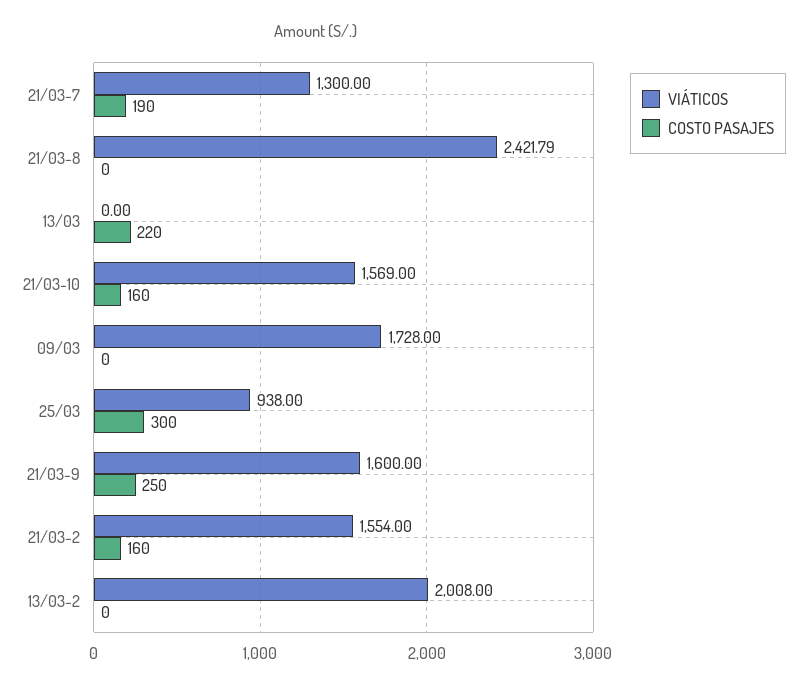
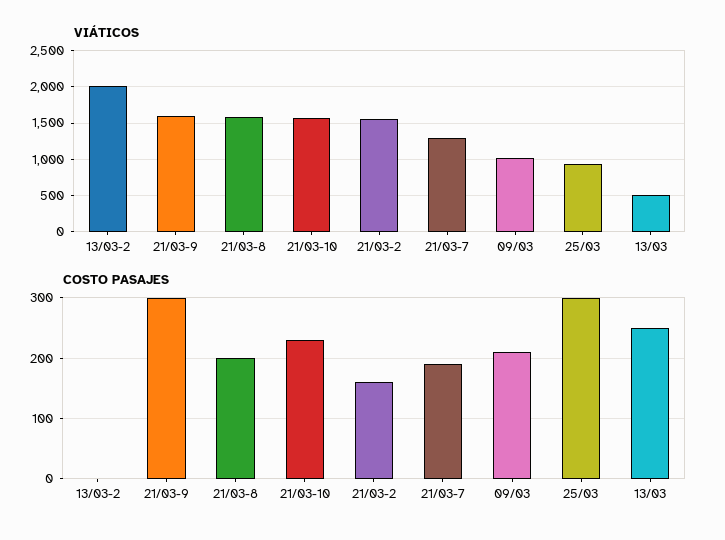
VIÁTICOS, 21/03-8: 2421.79 -> 1600
COSTO PASAJES, 21/03-8: 0 -> 200
VIÁTICOS, 13/03: 0 -> 500
COSTO PASAJES, 13/03: 220 -> 250
COSTO PASAJES, 21/03-10: 160 -> 230
VIÁTICOS, 09/03: 1728 -> 1000
COSTO PASAJES, 09/03: 0 -> 210
COSTO PASAJES, 21/03-9: 250 -> 300

